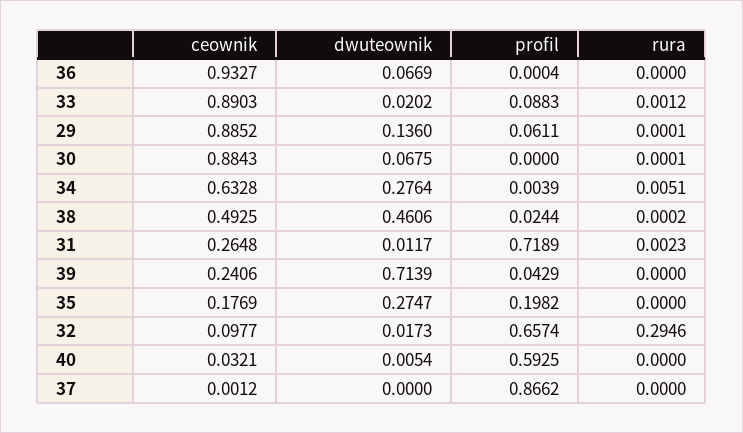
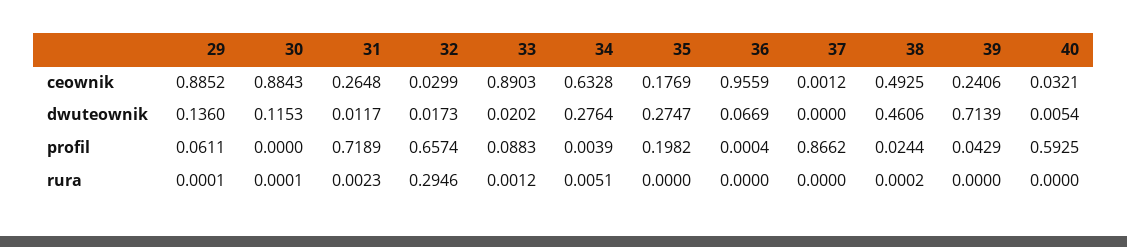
ceownik, 36: 0.9327 -> 0.9559
dwuteownik, 30: 0.0675 -> 0.1153
ceownik, 32: 0.0977 -> 0.0299

